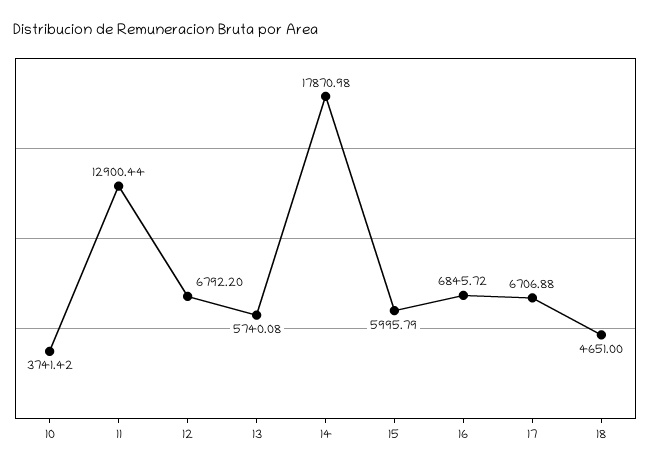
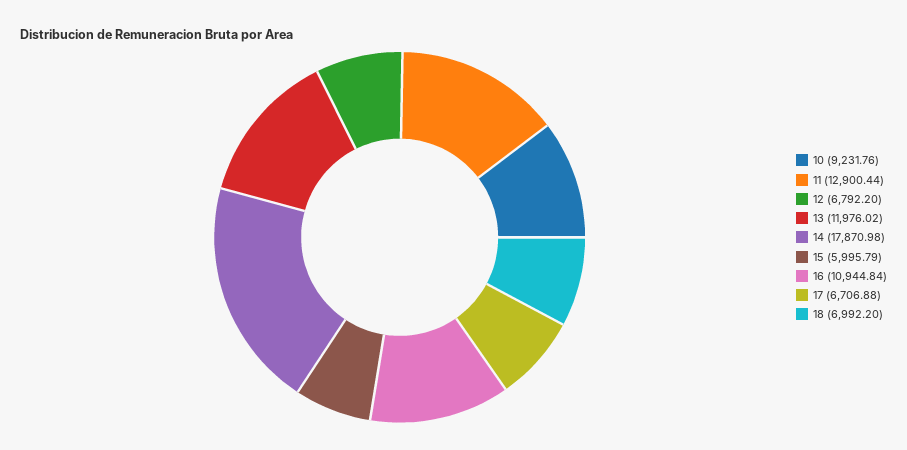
10: 3741.42 -> 9231.76
13: 5740.08 -> 11976.02
16: 6845.72 -> 10944.84
18: 4651 -> 6992.2

